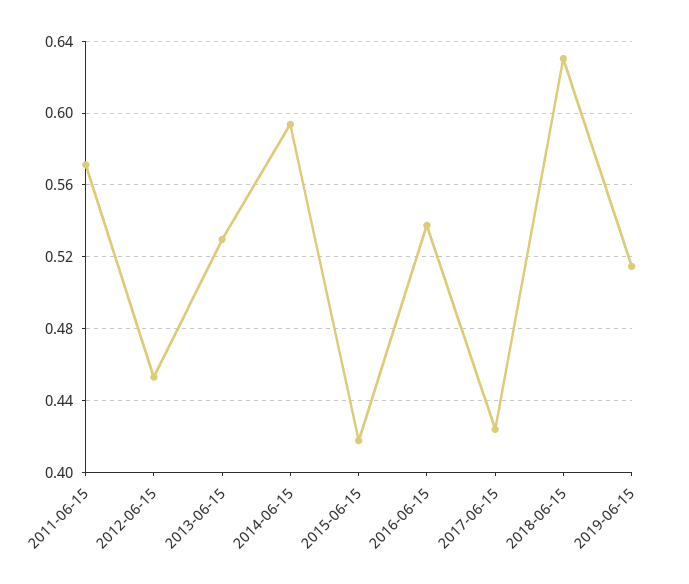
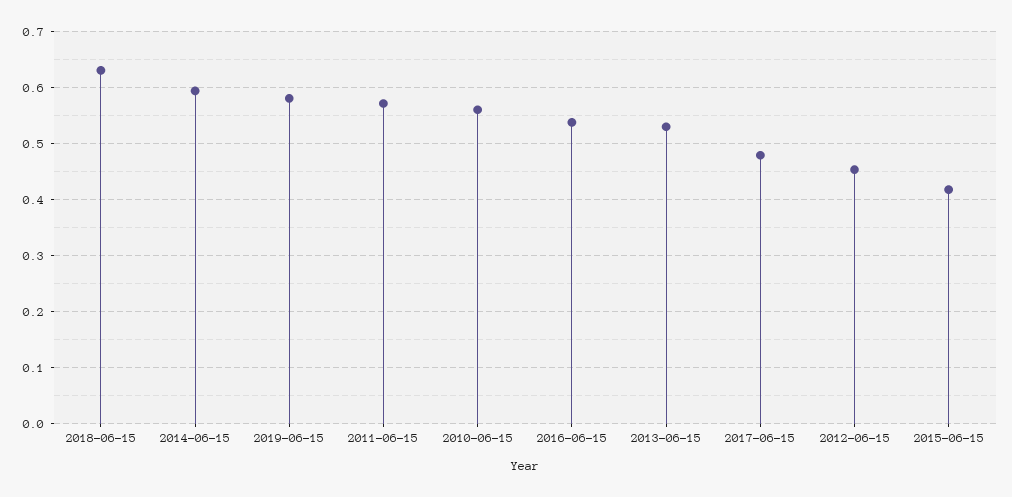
2017-06-15: 0.425 -> 0.48
2019-06-15: 0.515 -> 0.58
2010-06-15: none -> 0.56

